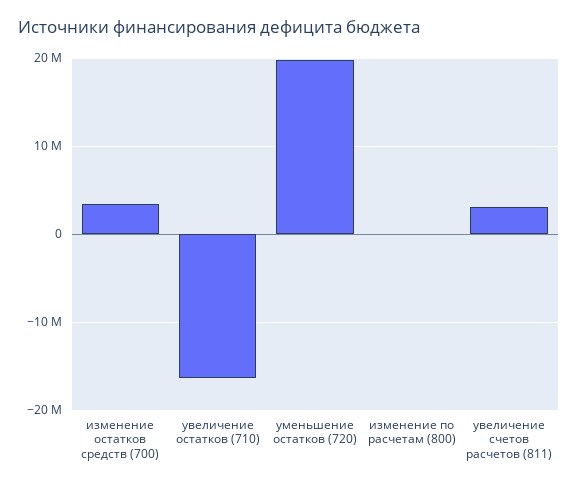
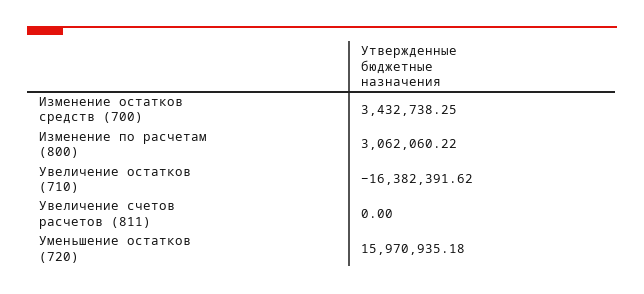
уменьшение остатков (720): 20000000 -> 15970935.18
изменение по расчетам (800): 0 -> 3062060.22
увеличение счетов расчетов (811): 3000000 -> 0

